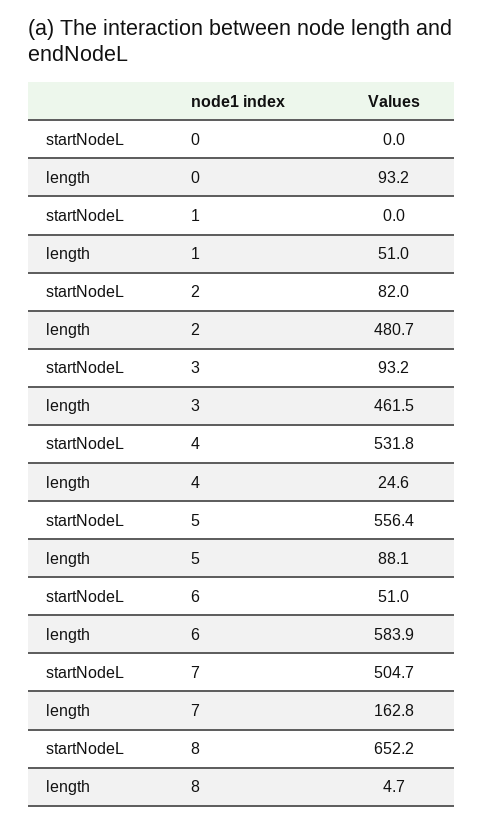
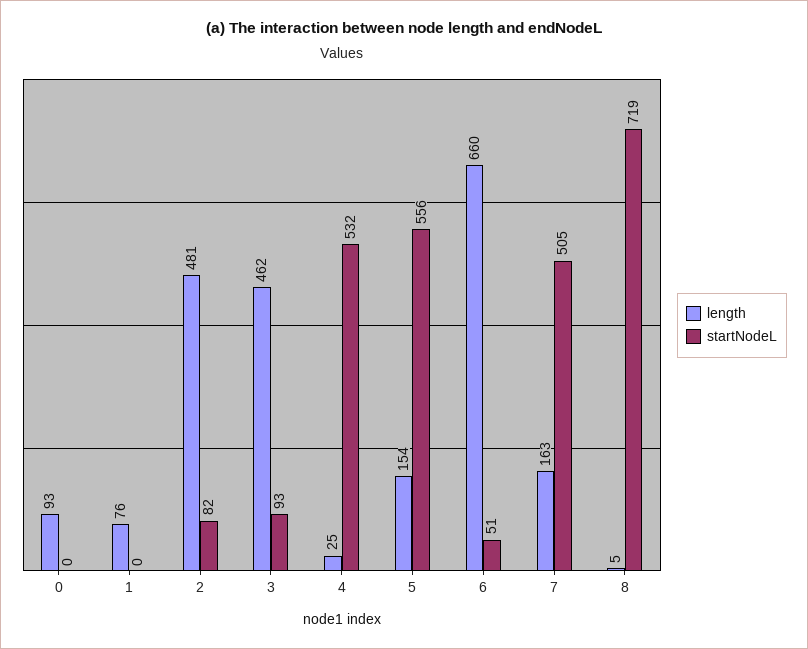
length, 1: 51 -> 76
length, 5: 88.1 -> 154
length, 6: 583.9 -> 660
startNodeL, 8: 652.2 -> 719

